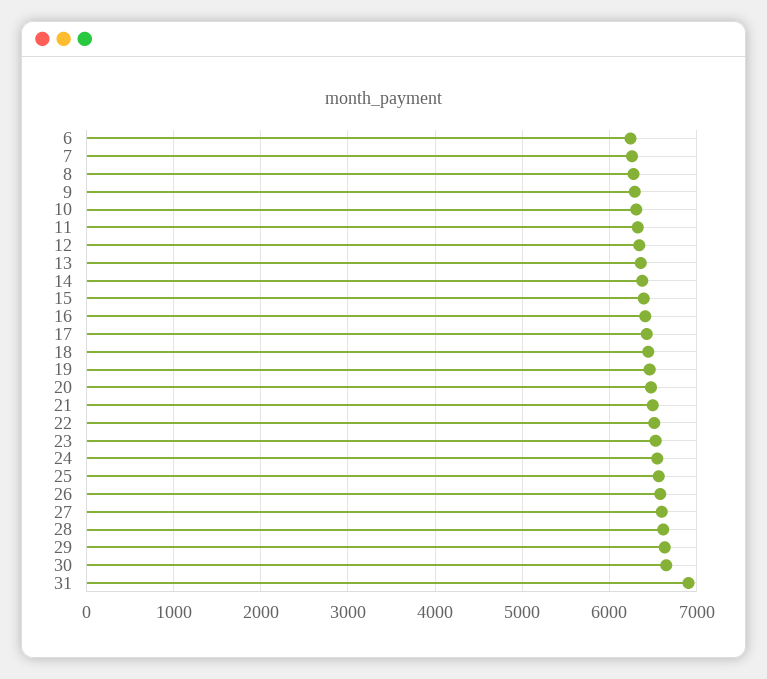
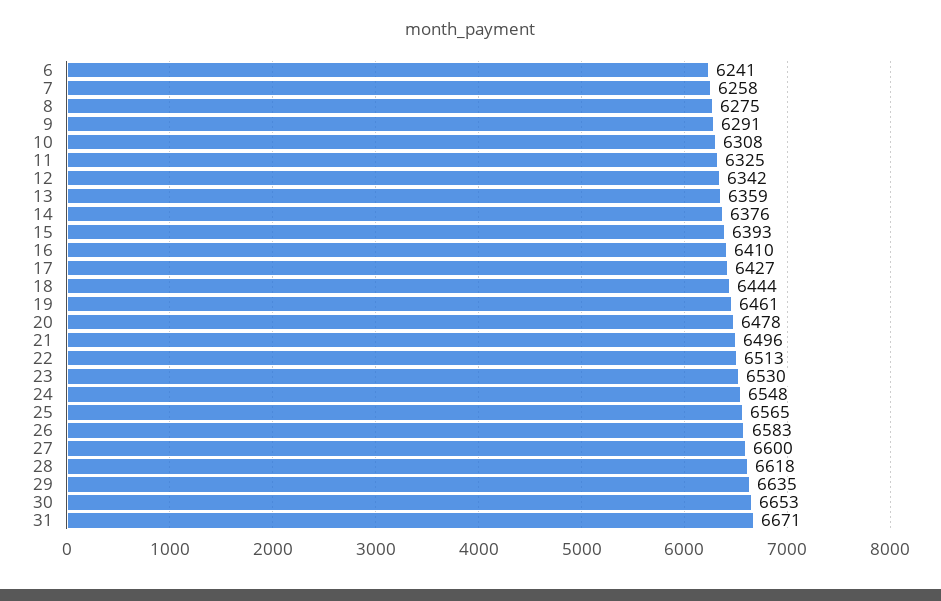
31: 6900 -> 6671

